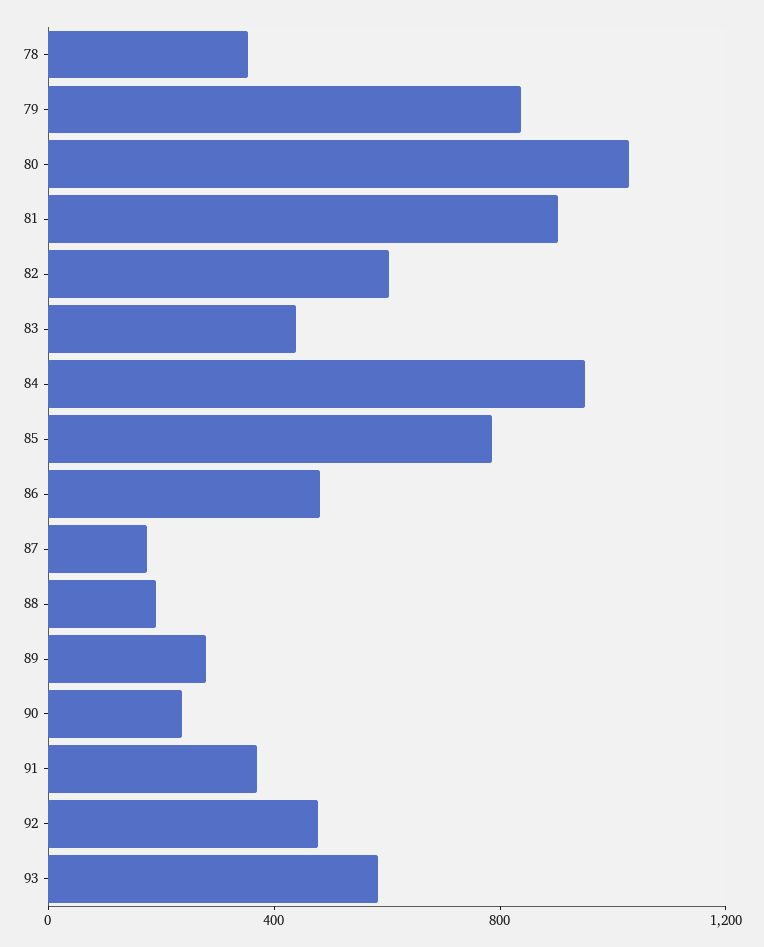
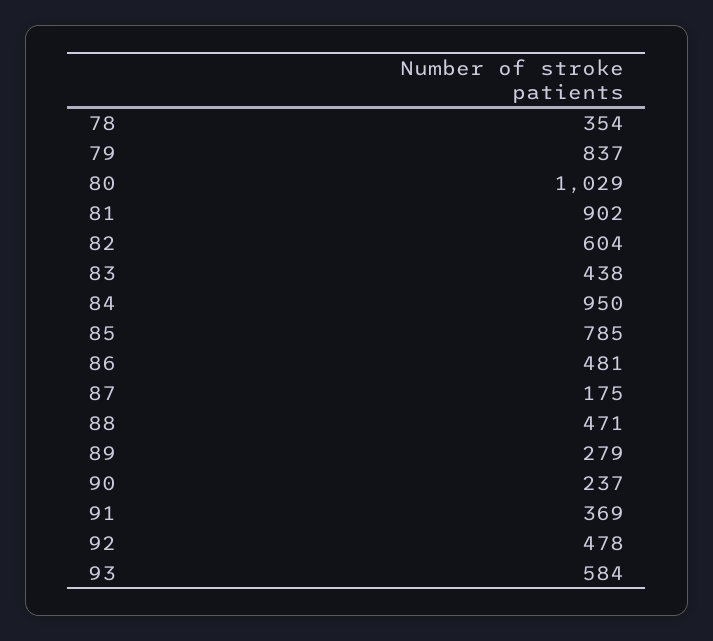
88: 200 -> 471

